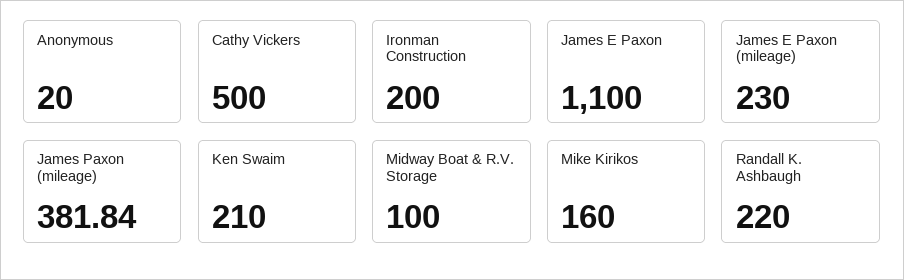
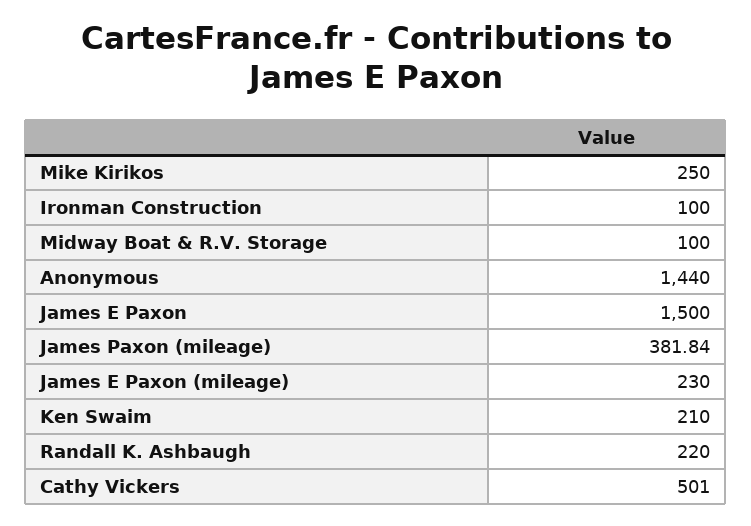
Anonymous: 20 -> 1440
Cathy Vickers: 500 -> 501
Ironman Construction: 200 -> 100
James E Paxon: 1100 -> 1500
Mike Kirikos: 160 -> 250

